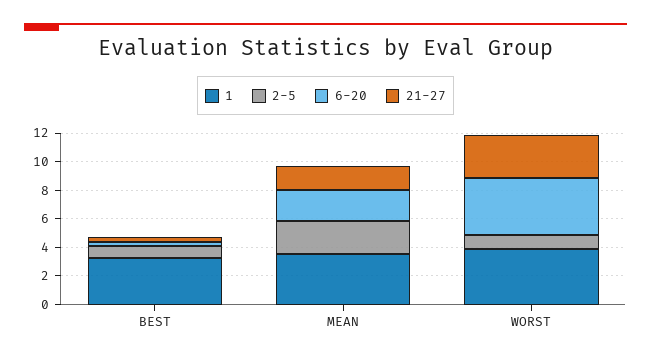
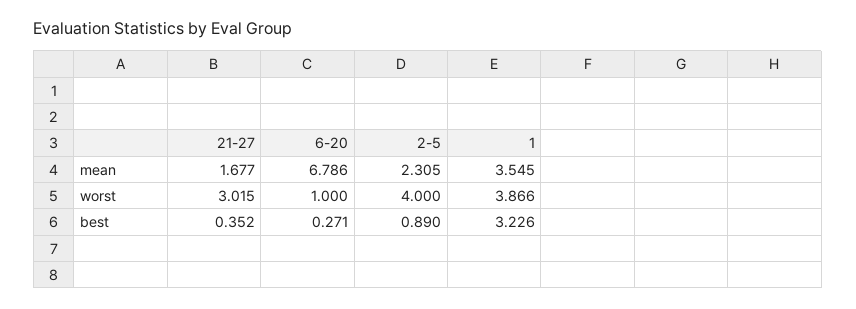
6-20, MEAN: 2 -> 6.786
2-5, WORST: 1 -> 4
6-20, WORST: 4 -> 1

